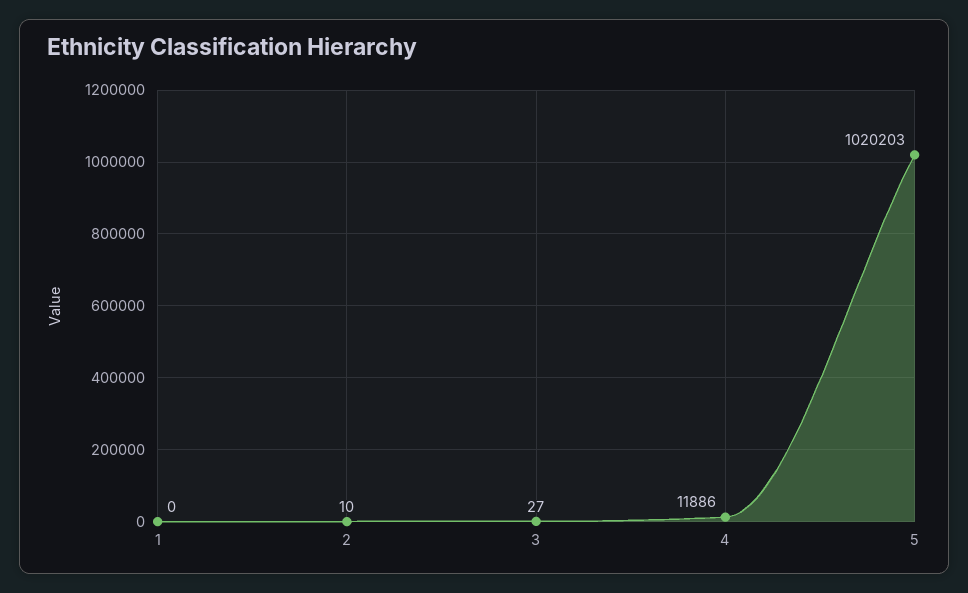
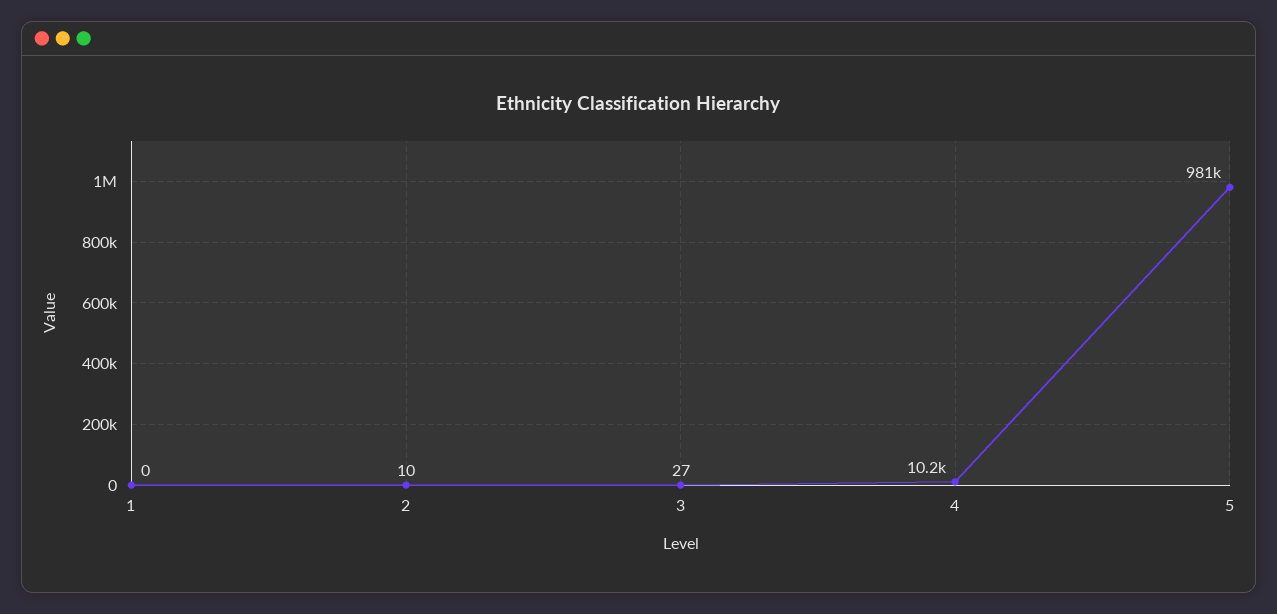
4: 11886 -> 10200
5: 1020203 -> 981000

